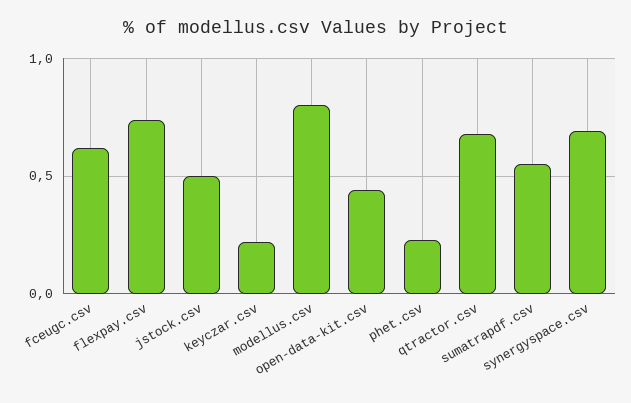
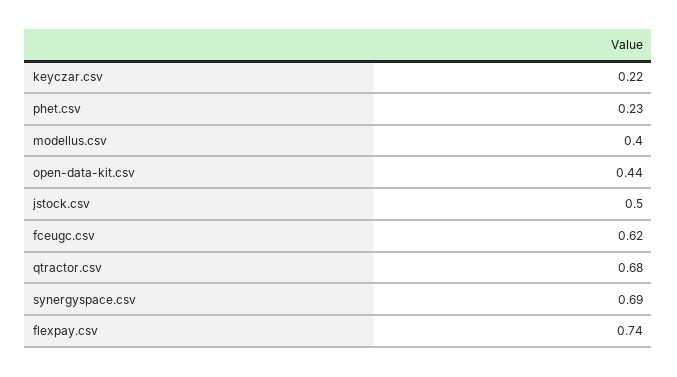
modellus.csv: 0.8 -> 0.4
sumatrapdf.csv: 0.55 -> none

